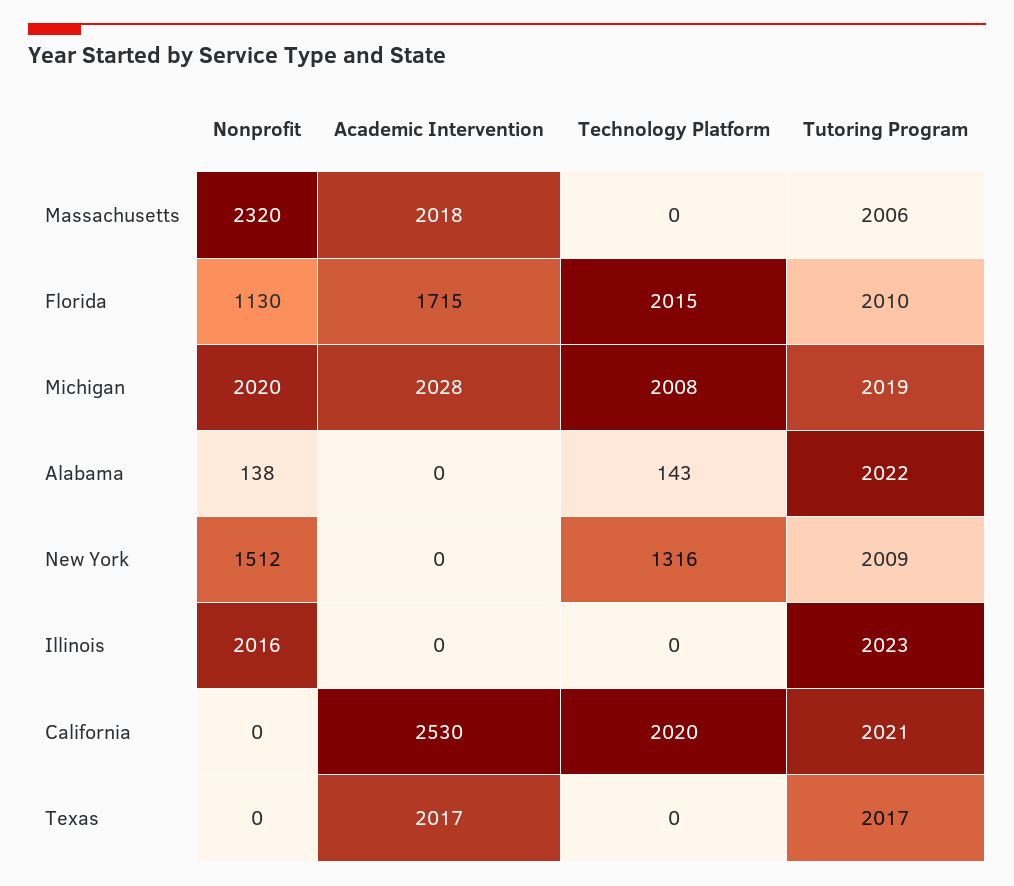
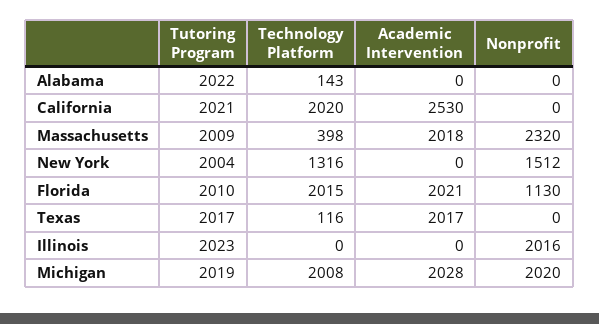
Technology Platform, Massachusetts: 0 -> 398
Tutoring Program, Massachusetts: 2006 -> 2009
Academic Intervention, Florida: 1715 -> 2021
Nonprofit, Alabama: 138 -> 0
Tutoring Program, New York: 2009 -> 2004
Technology Platform, Texas: 0 -> 116

